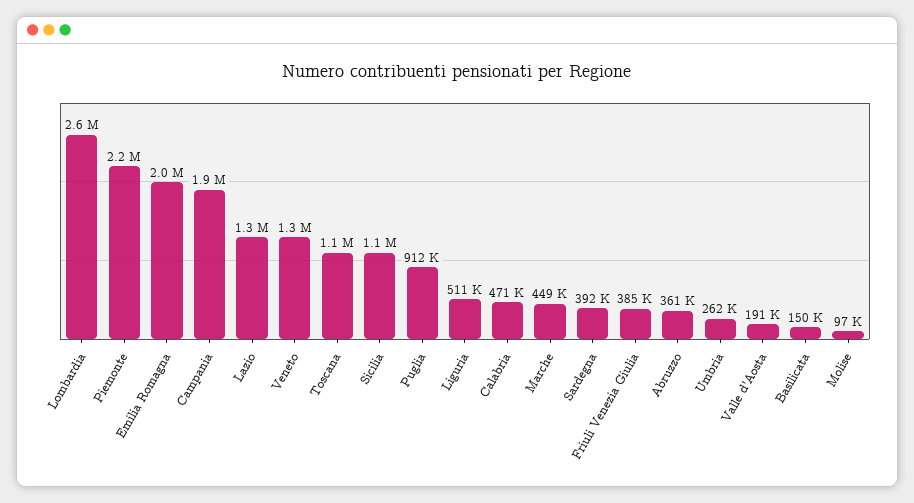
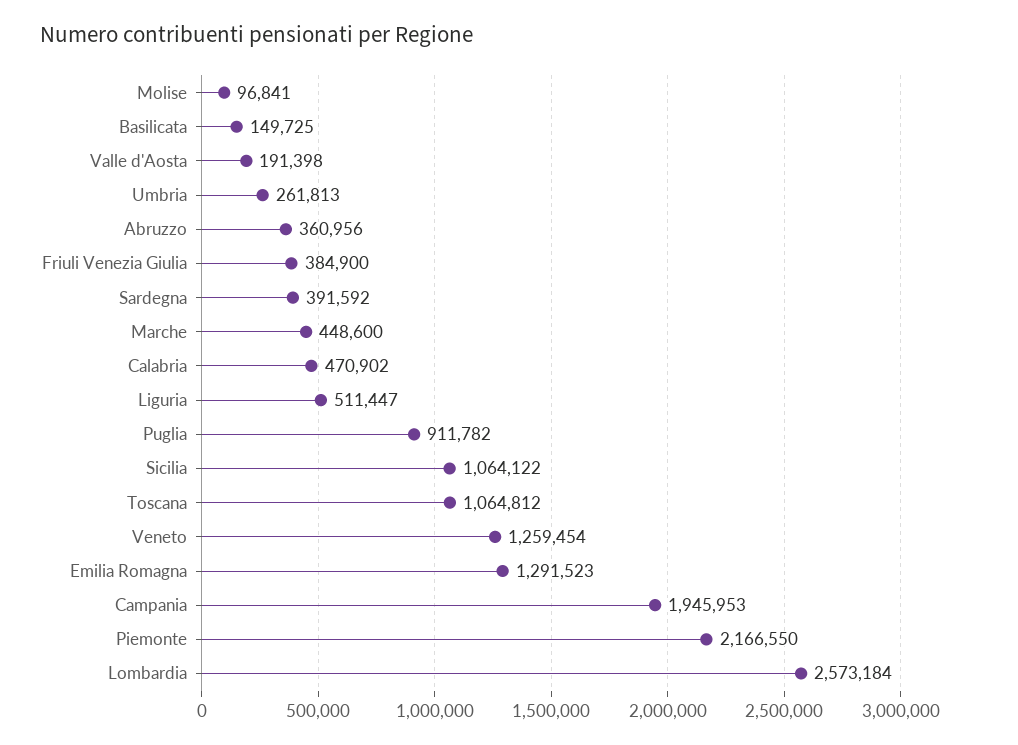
Emilia Romagna: 2000000 -> 1291523
Lazio: 1300000 -> none

